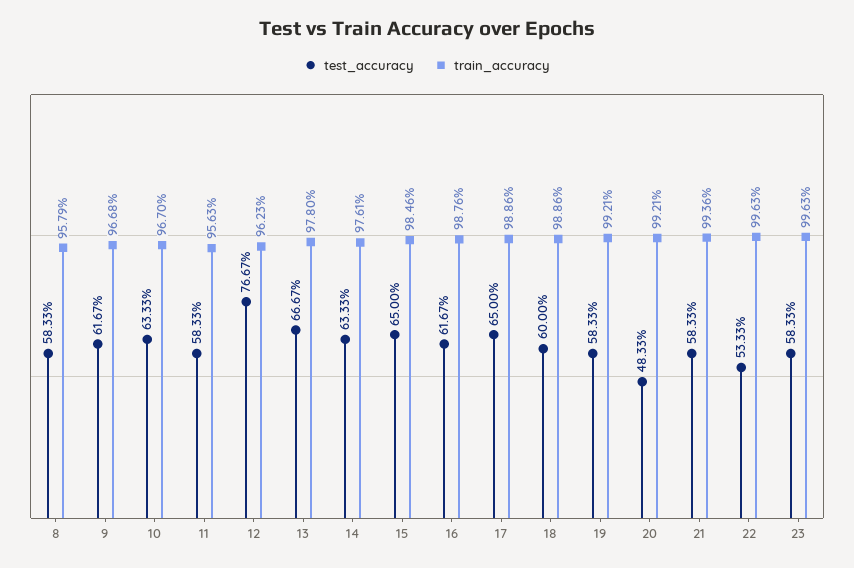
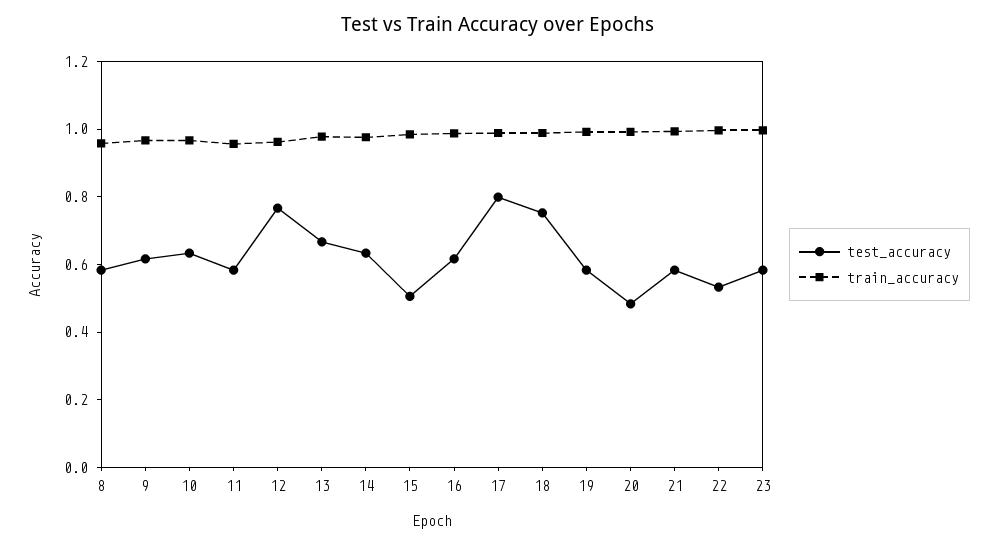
test_accuracy, 15: 0.65 -> 0.5
test_accuracy, 17: 0.65 -> 0.8
test_accuracy, 18: 0.6 -> 0.75

